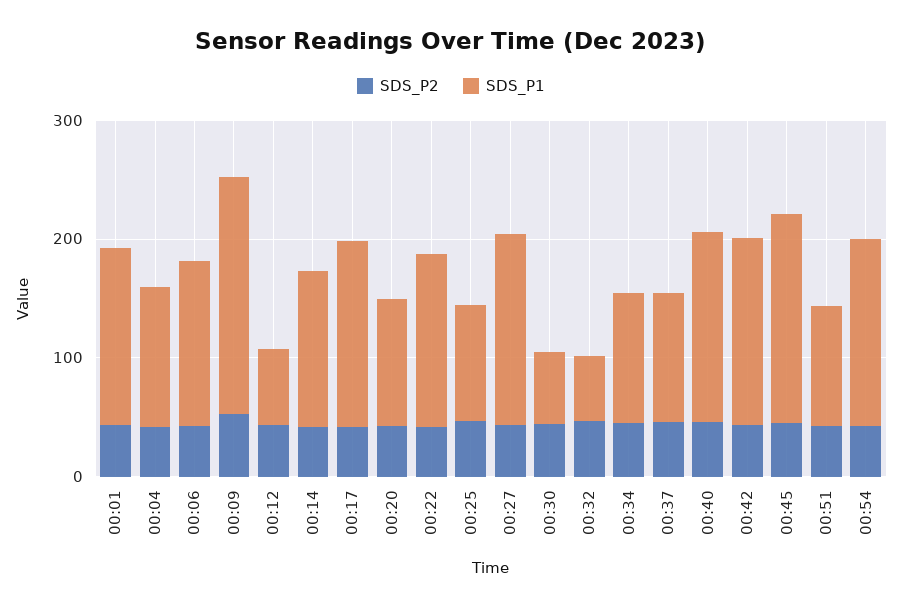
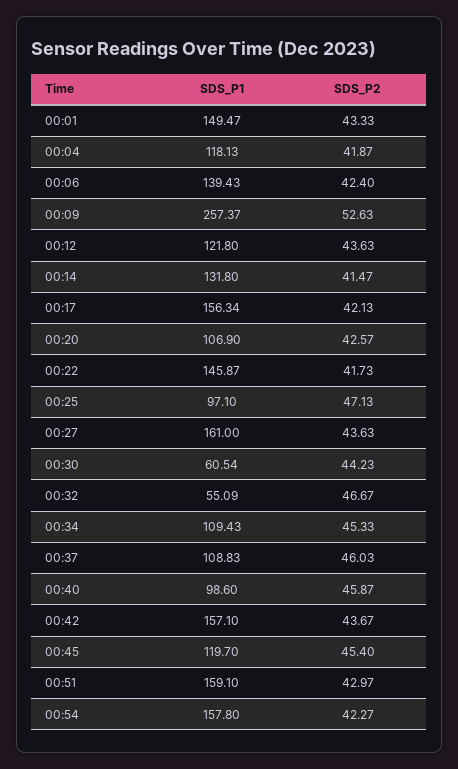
SDS_P1, 00:09: 200 -> 257.37
SDS_P1, 00:12: 60 -> 121.8
SDS_P1, 00:40: 160 -> 98.6
SDS_P1, 00:45: 180 -> 119.7
SDS_P1, 00:51: 100 -> 159.1

